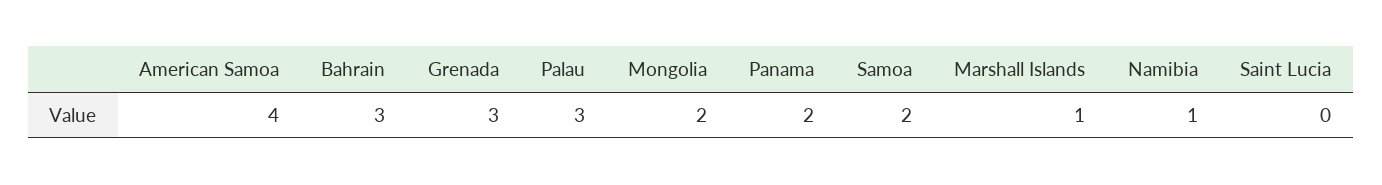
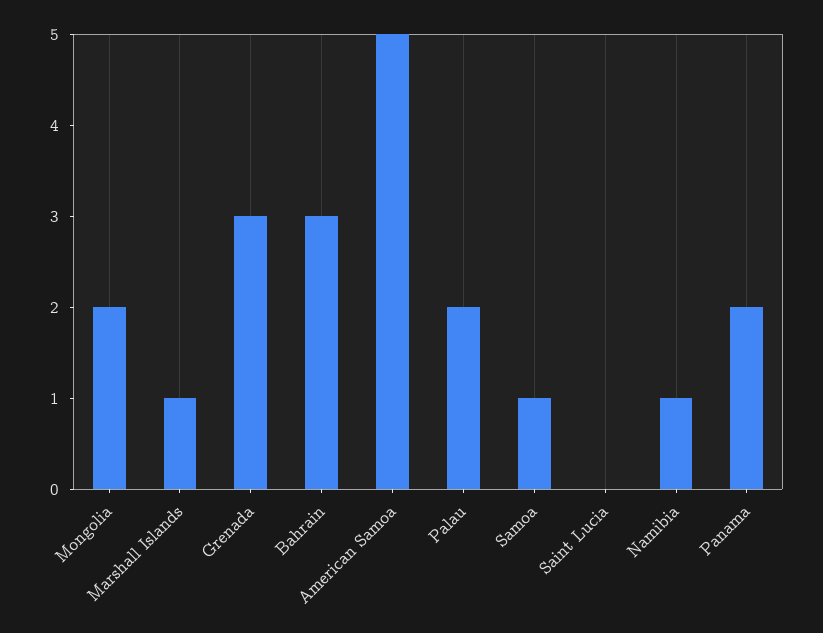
American Samoa: 4 -> 5
Palau: 3 -> 2
Samoa: 2 -> 1

